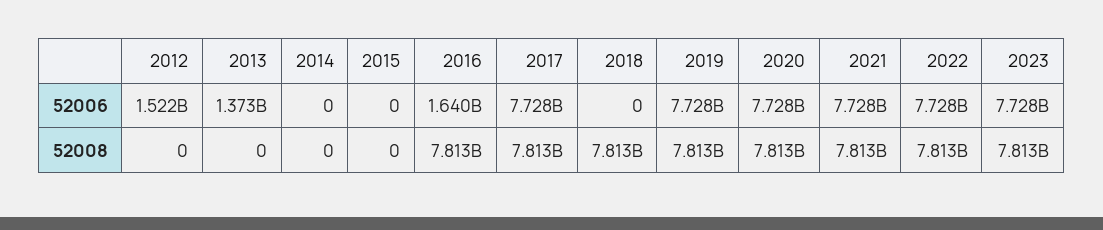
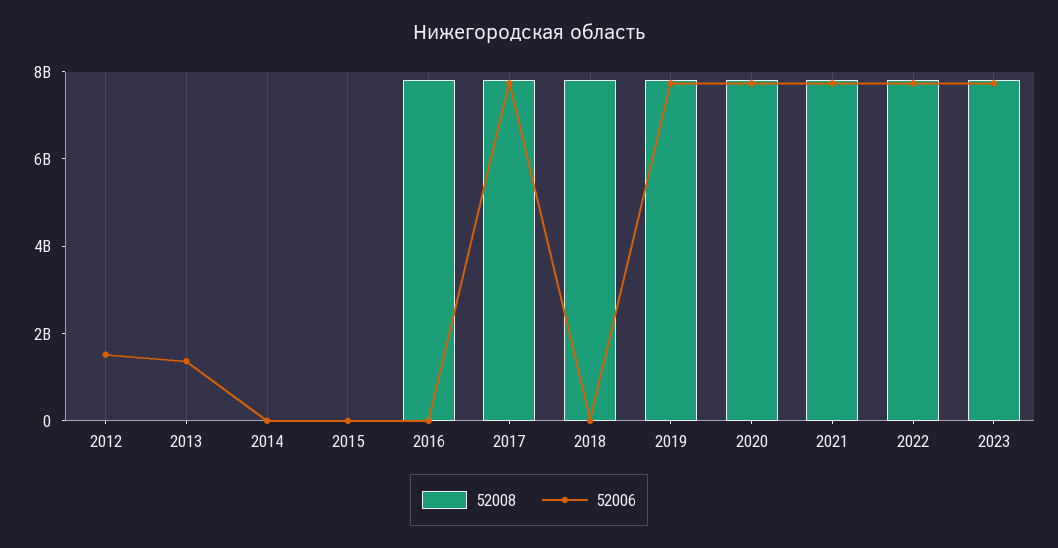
52006, 2016: 1640000000 -> 0

